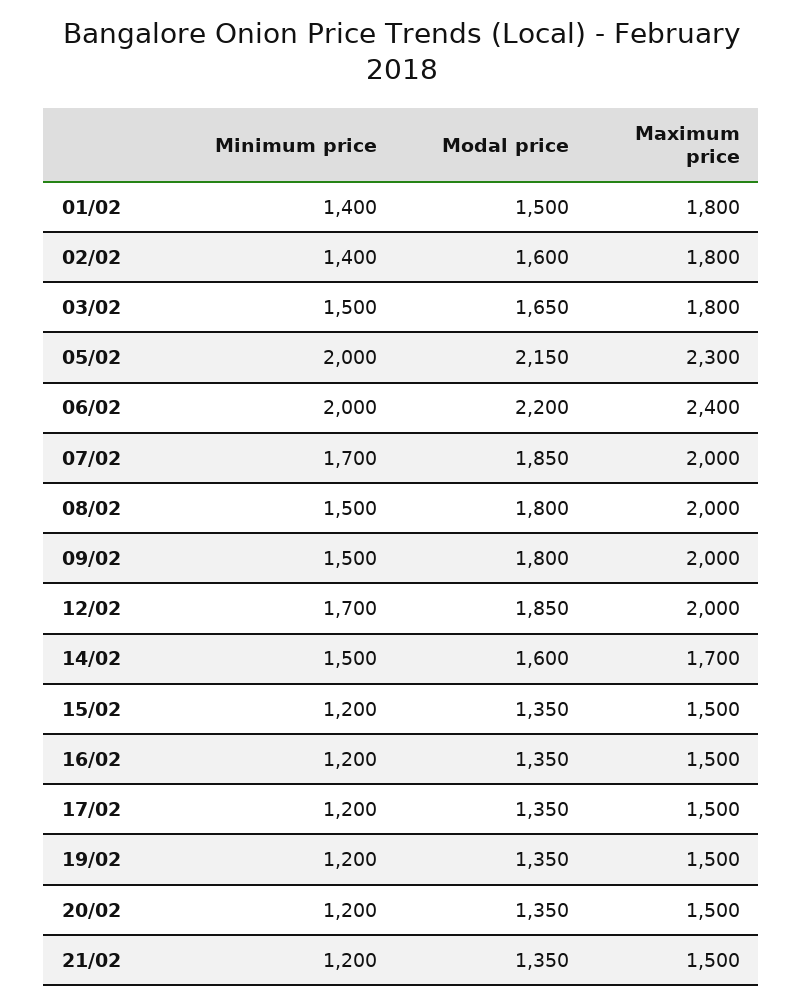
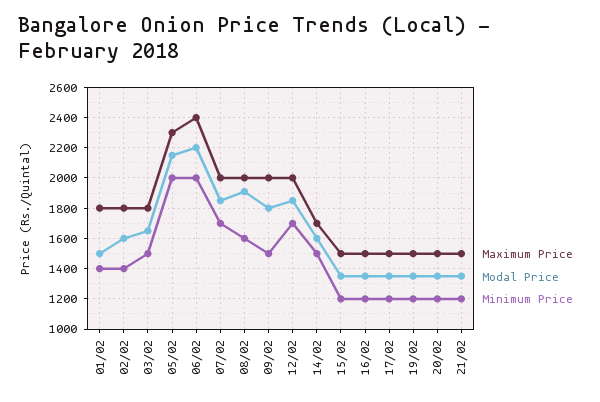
Minimum price, 08/02: 1500 -> 1600
Modal price, 08/02: 1800 -> 1900

